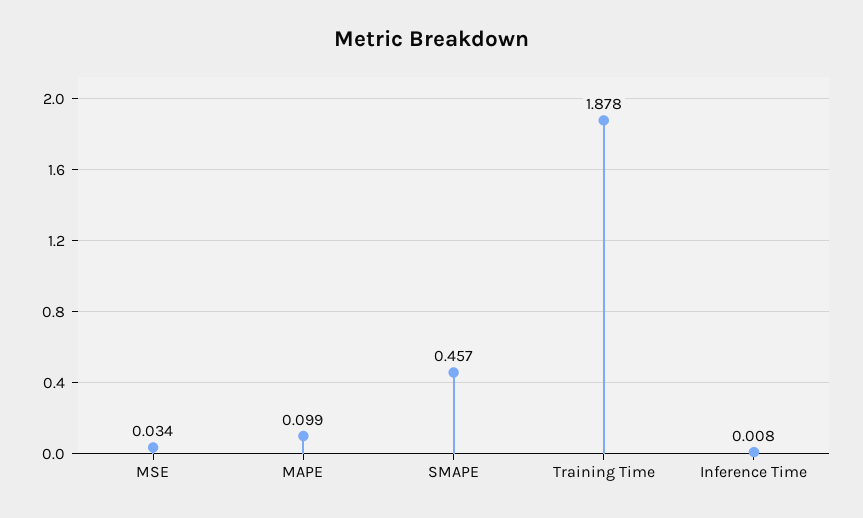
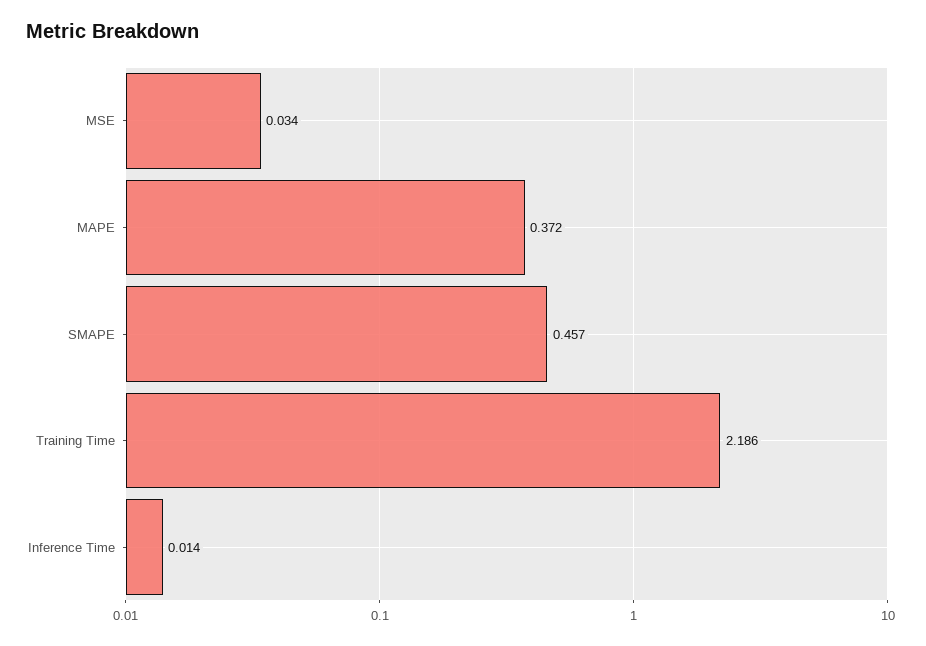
MAPE: 0.099 -> 0.372
Training Time: 1.878 -> 2.186
Inference Time: 0.008 -> 0.014

